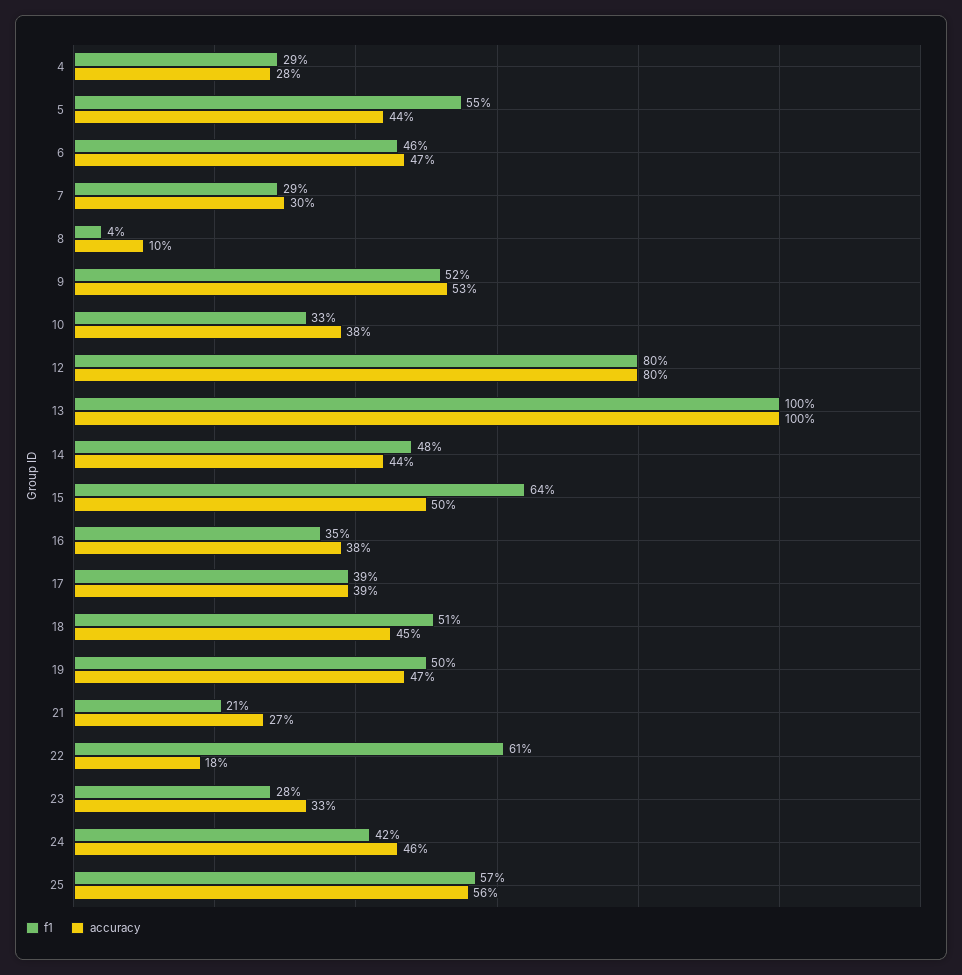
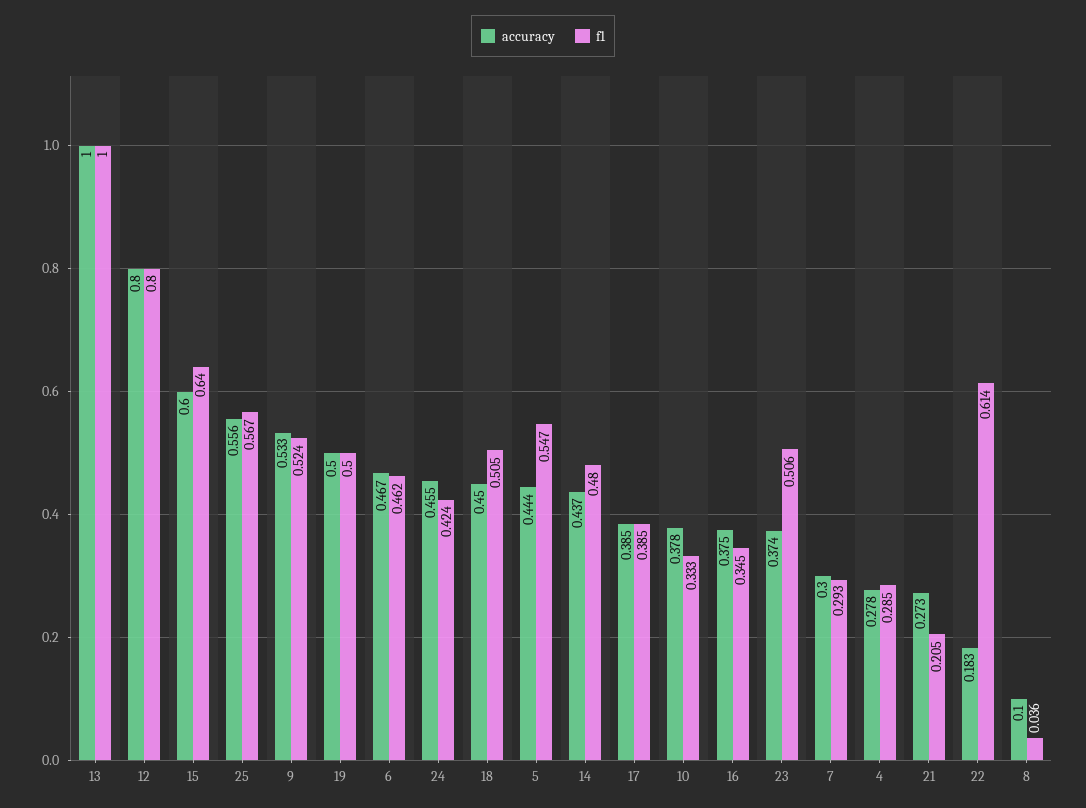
accuracy, 15: 0.5 -> 0.6
accuracy, 19: 0.47 -> 0.5
f1, 23: 0.28 -> 0.506
accuracy, 23: 0.33 -> 0.374

